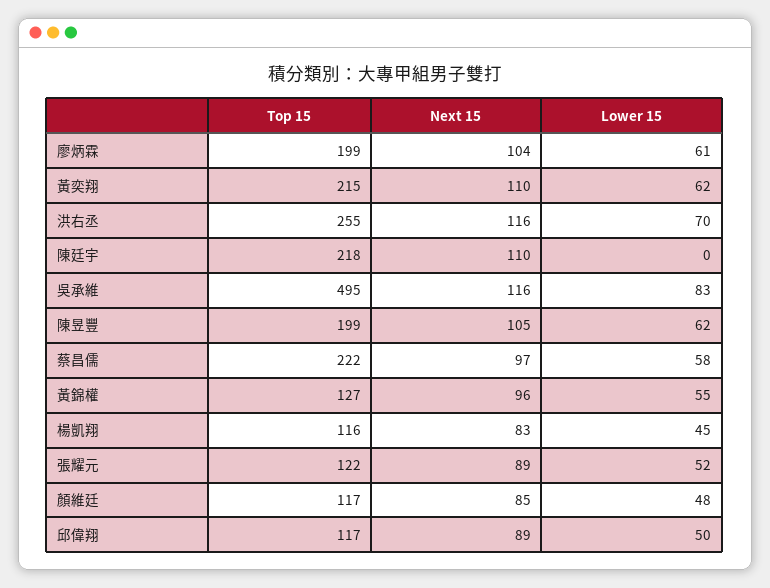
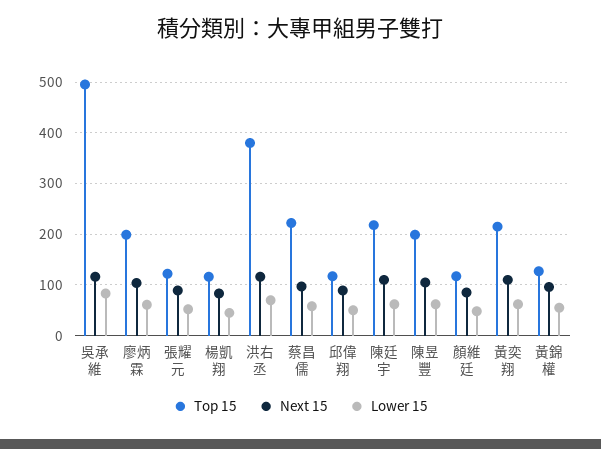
Top 15, 洪右丞: 255 -> 380
Lower 15, 陳廷宇: 0 -> 60

